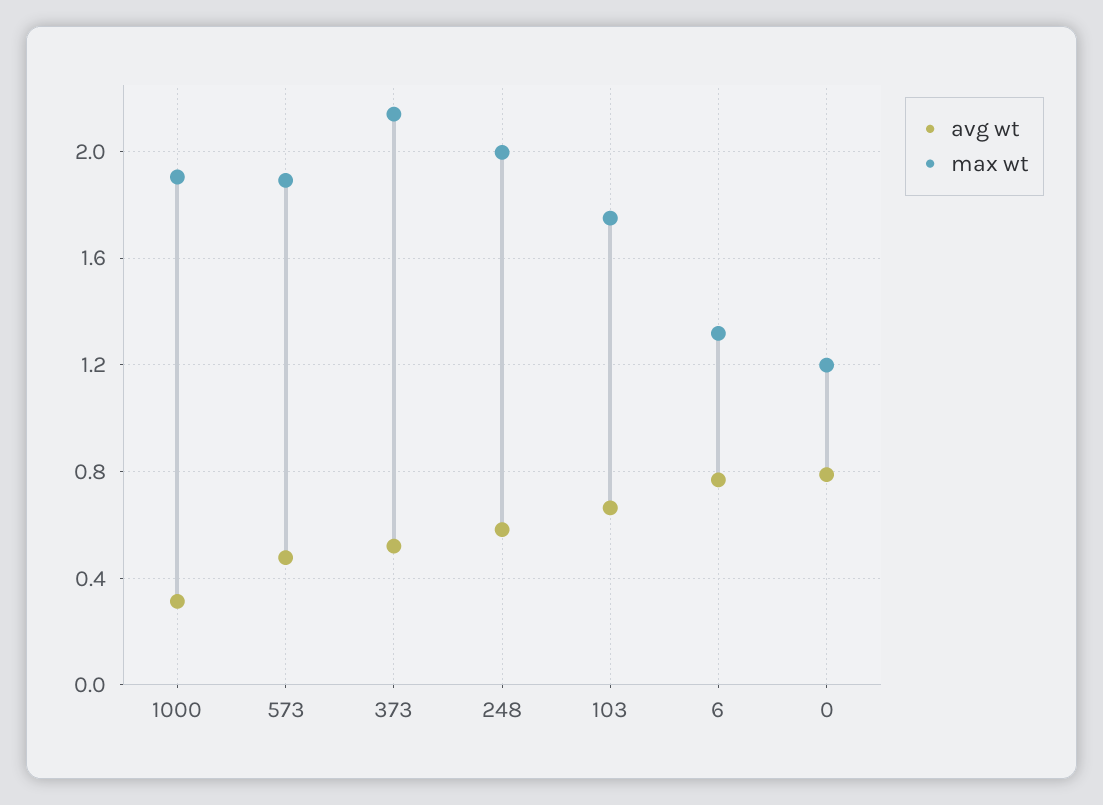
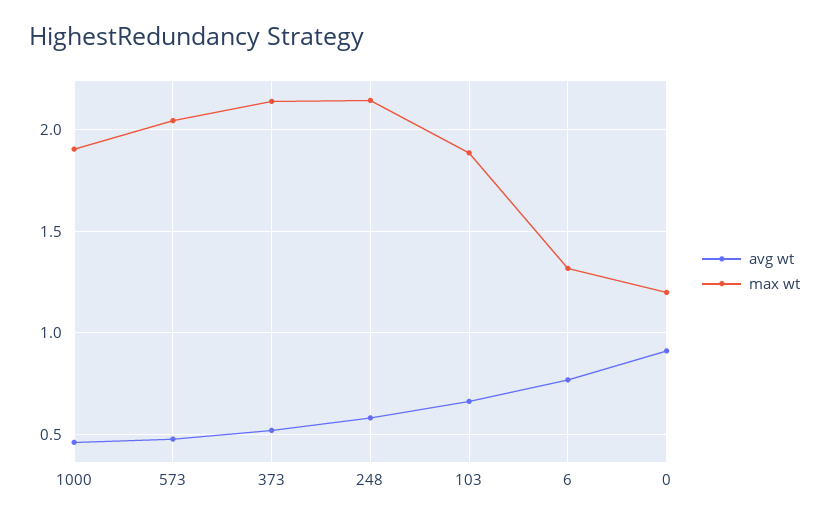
avg wt, 1000: 0.3 -> 0.45
max wt, 573: 1.9 -> 2.05
max wt, 248: 2 -> 2.15
max wt, 103: 1.75 -> 1.9
avg wt, 0: 0.8 -> 0.9

